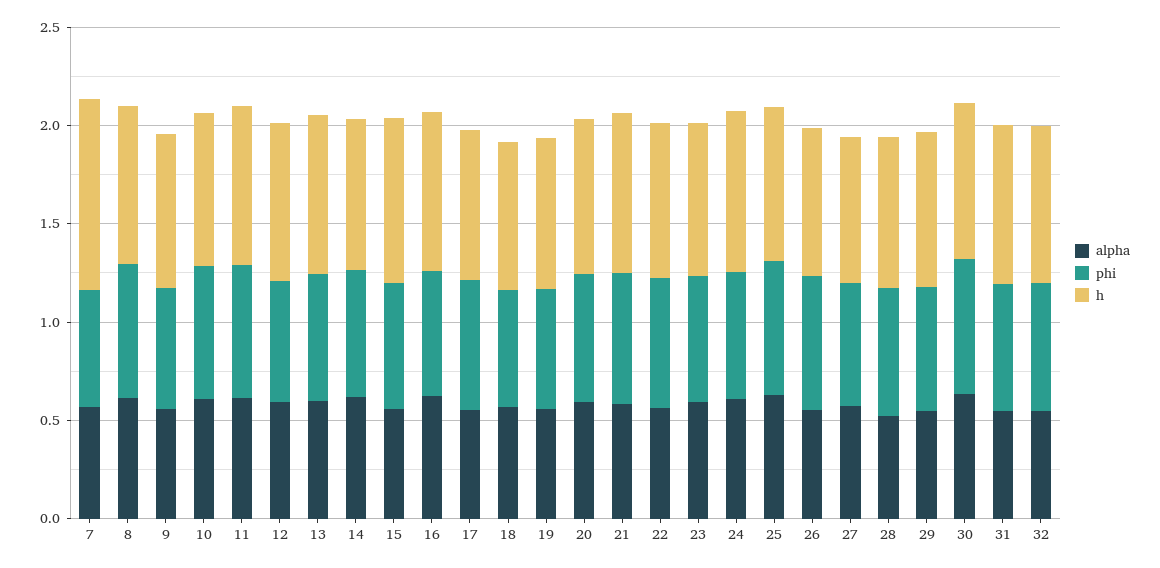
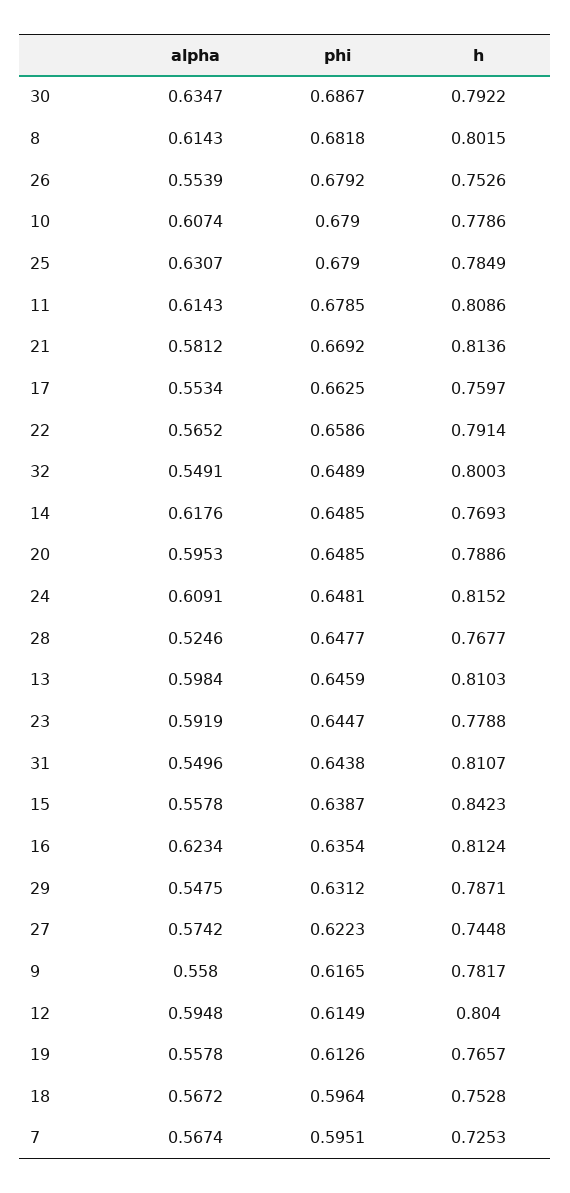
h, 7: 1 -> 0.7253

